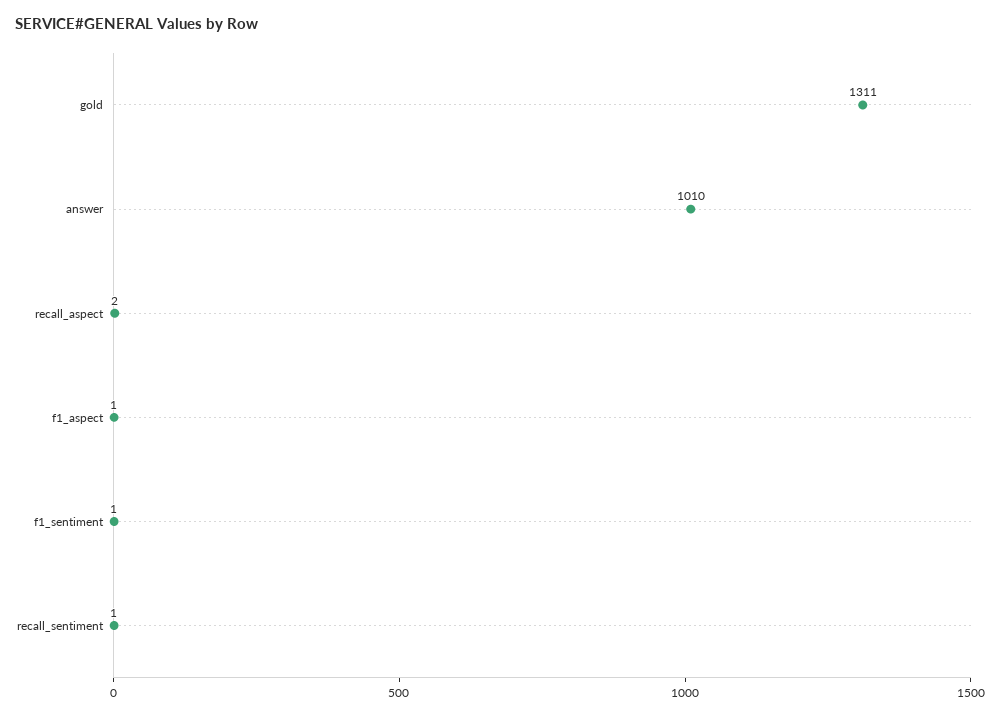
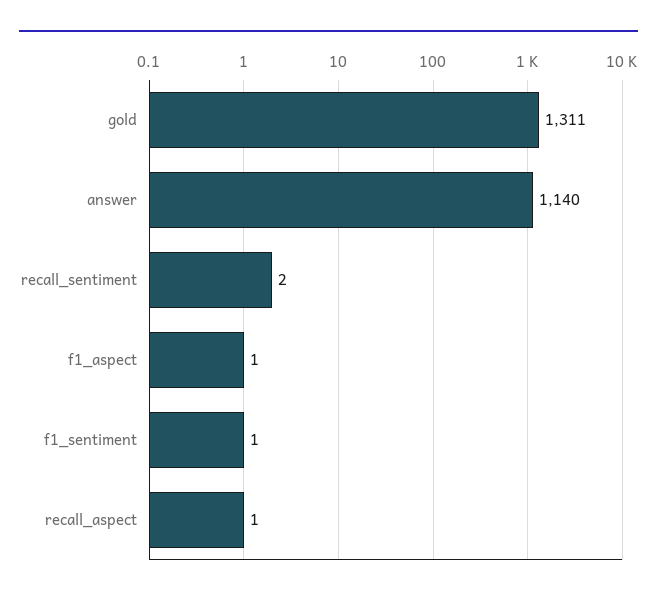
answer: 1010 -> 1140
recall_aspect: 2 -> 1
recall_sentiment: 1 -> 2

